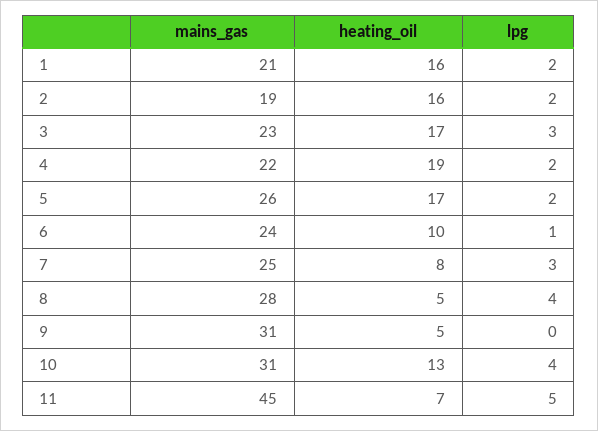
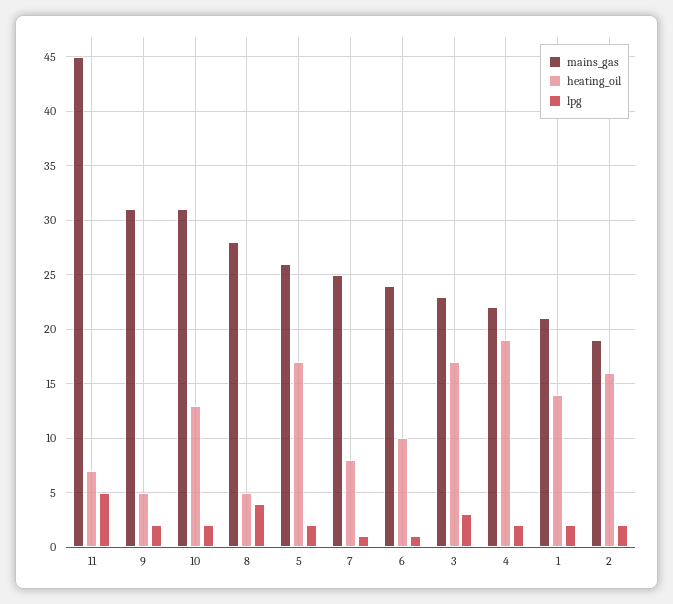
heating_oil, 1: 16 -> 14
lpg, 7: 3 -> 1
lpg, 9: 0 -> 2
lpg, 10: 4 -> 2

